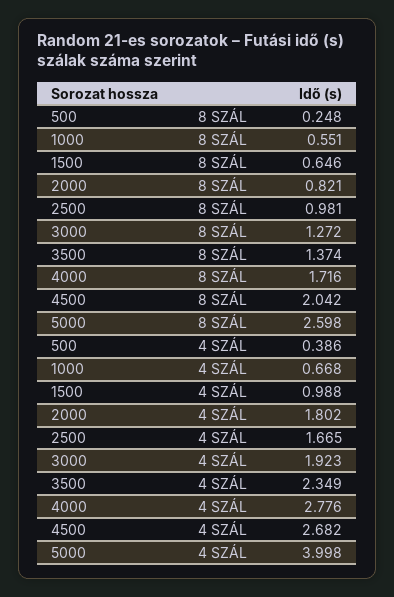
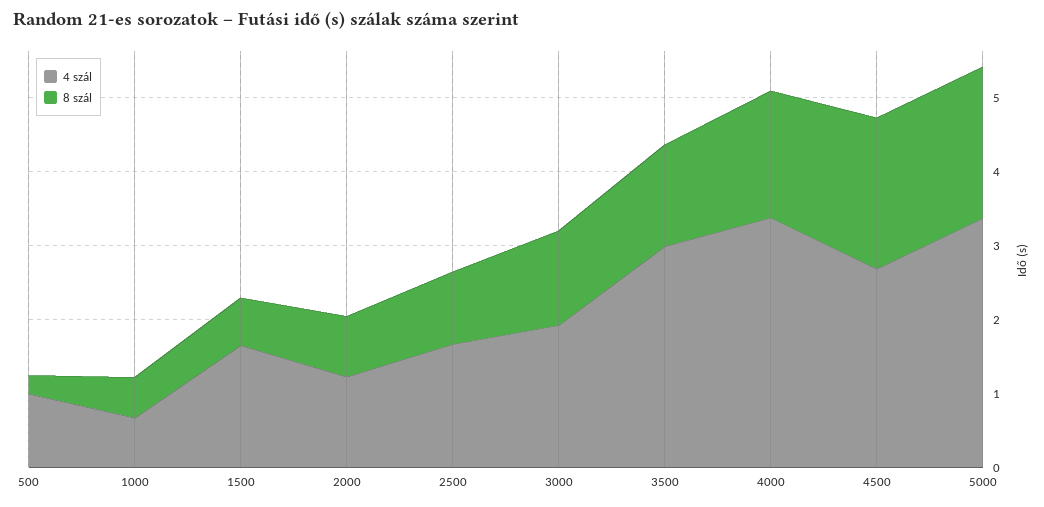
8 SZÁL, 5000: 2.598 -> 2
4 SZÁL, 500: 0.386 -> 1
4 SZÁL, 1500: 0.988 -> 1.6
4 SZÁL, 2000: 1.802 -> 1.2
4 SZÁL, 3500: 2.349 -> 3
4 SZÁL, 4000: 2.776 -> 3.4
4 SZÁL, 5000: 3.998 -> 3.4

